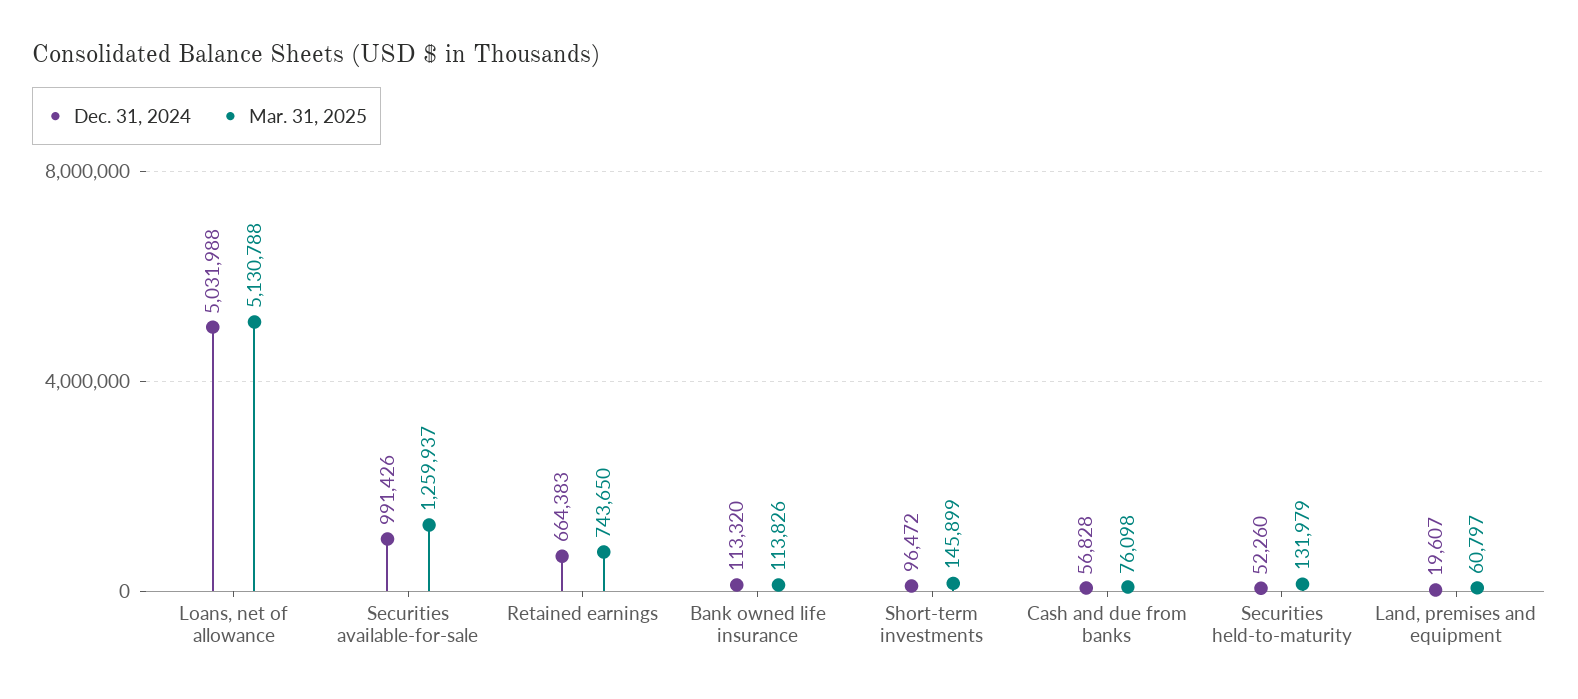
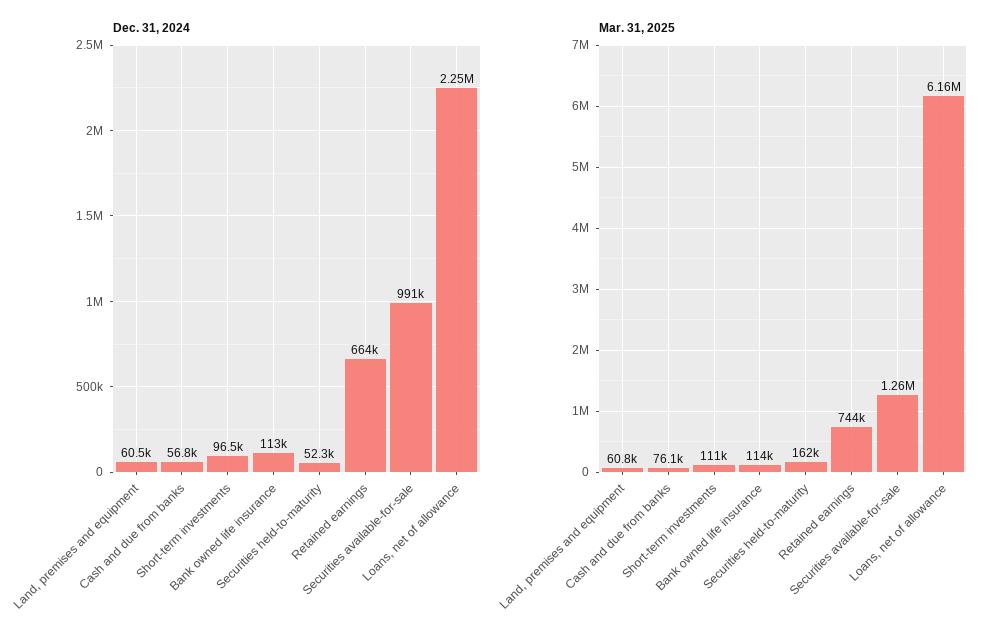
Dec. 31, 2024, Loans, net of allowance: 5031988 -> 2250000
Mar. 31, 2025, Loans, net of allowance: 5130788 -> 6160000
Mar. 31, 2025, Short-term investments: 145899 -> 111000
Mar. 31, 2025, Securities held-to-maturity: 131979 -> 162000
Dec. 31, 2024, Land, premises and equipment: 19607 -> 60500

